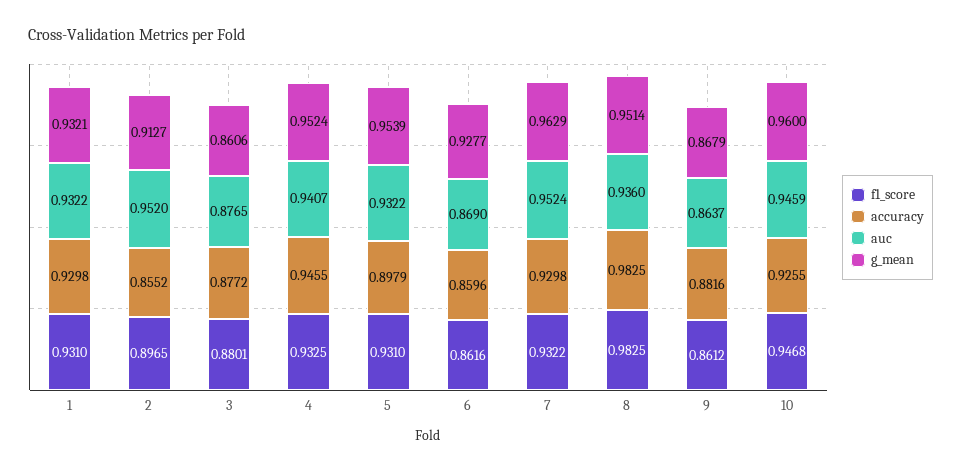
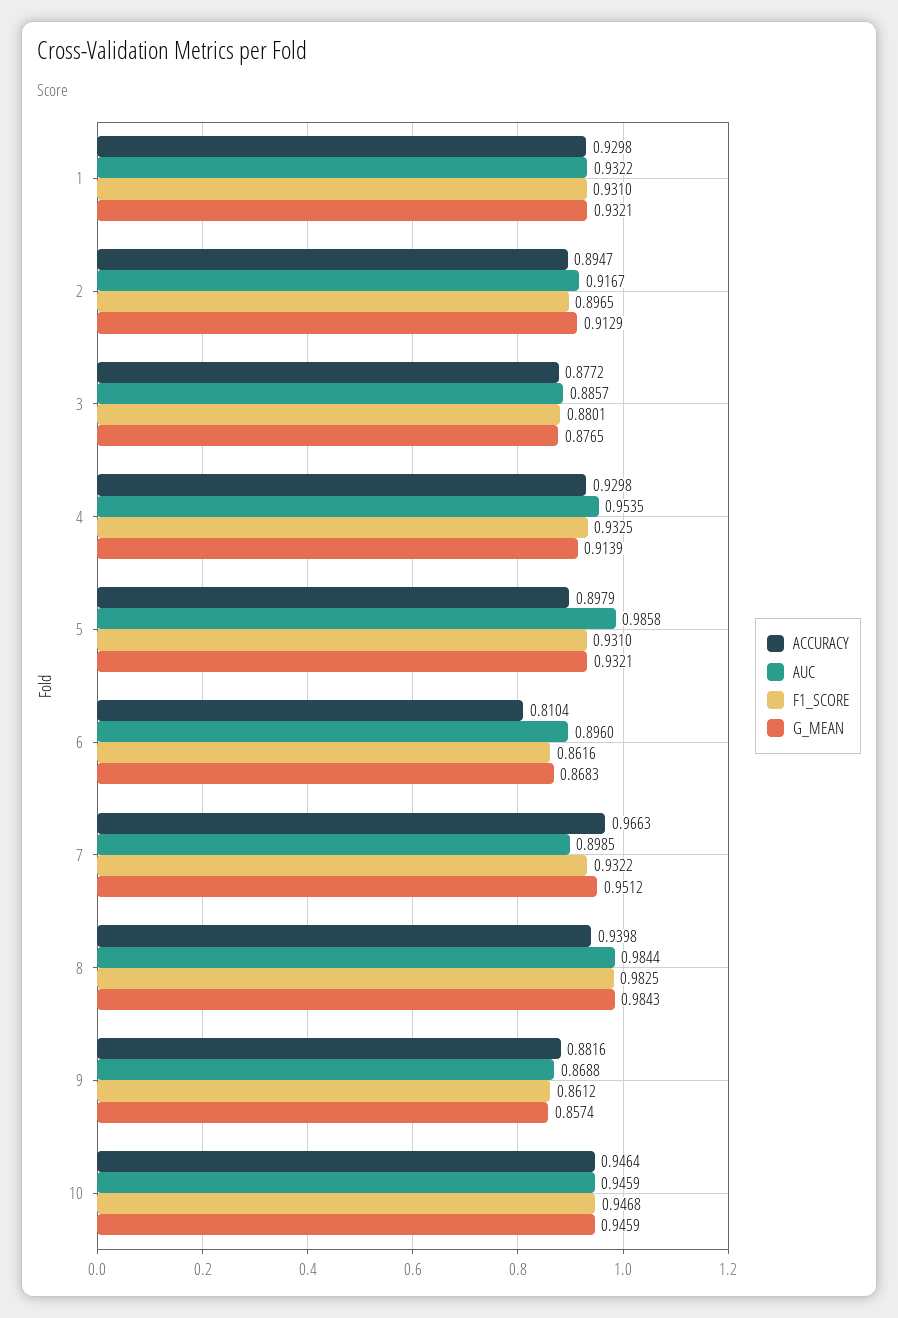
accuracy, 2: 0.8552 -> 0.8947
auc, 2: 0.952 -> 0.9167
g_mean, 2: 0.9127 -> 0.9129
auc, 3: 0.8765 -> 0.8857
g_mean, 3: 0.8606 -> 0.8765
accuracy, 4: 0.9455 -> 0.9298
auc, 4: 0.9407 -> 0.9535
g_mean, 4: 0.9524 -> 0.9139
auc, 5: 0.9322 -> 0.9858
g_mean, 5: 0.9539 -> 0.9321
accuracy, 6: 0.8596 -> 0.8104
auc, 6: 0.869 -> 0.896
g_mean, 6: 0.9277 -> 0.8683
accuracy, 7: 0.9298 -> 0.9663
auc, 7: 0.9524 -> 0.8985
g_mean, 7: 0.9629 -> 0.9512
accuracy, 8: 0.9825 -> 0.9398
auc, 8: 0.936 -> 0.9844
g_mean, 8: 0.9514 -> 0.9843
auc, 9: 0.8637 -> 0.8688
g_mean, 9: 0.8679 -> 0.8574
accuracy, 10: 0.9255 -> 0.9464
g_mean, 10: 0.96 -> 0.9459

